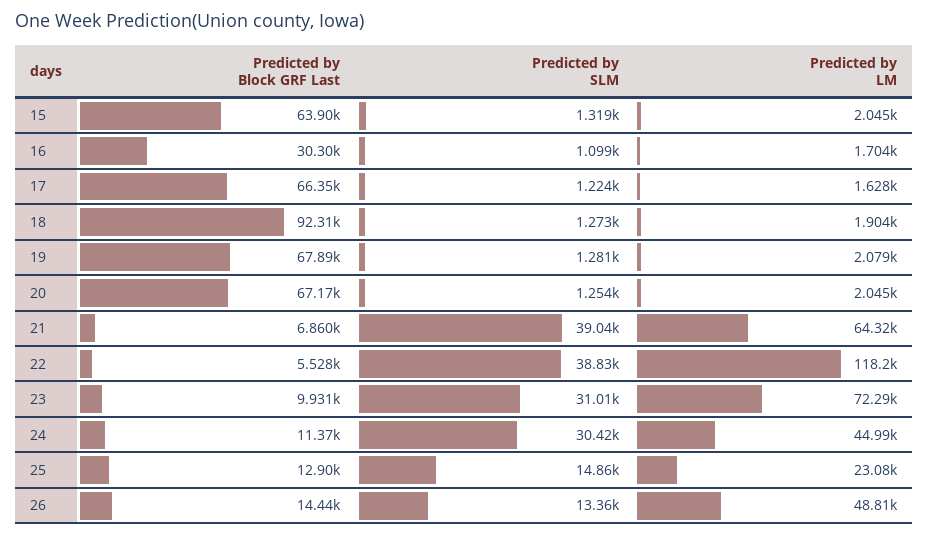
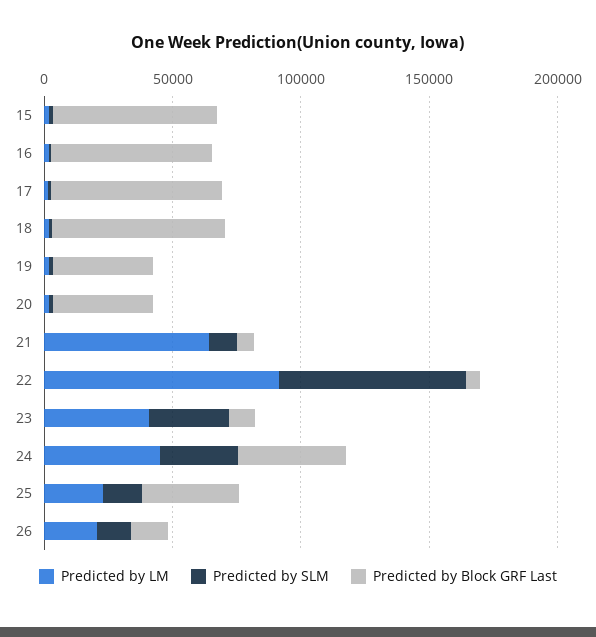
Predicted by Block GRF Last, 16: 30300 -> 60000
Predicted by Block GRF Last, 18: 92310 -> 70000
Predicted by Block GRF Last, 19: 67890 -> 40000
Predicted by Block GRF Last, 20: 67170 -> 40000
Predicted by SLM, 21: 39040 -> 10000
Predicted by SLM, 22: 38830 -> 70000
Predicted by LM, 22: 118200 -> 90000
Predicted by LM, 23: 72290 -> 40000
Predicted by Block GRF Last, 24: 11370 -> 40000
Predicted by Block GRF Last, 25: 12900 -> 40000
Predicted by LM, 26: 48810 -> 20000

